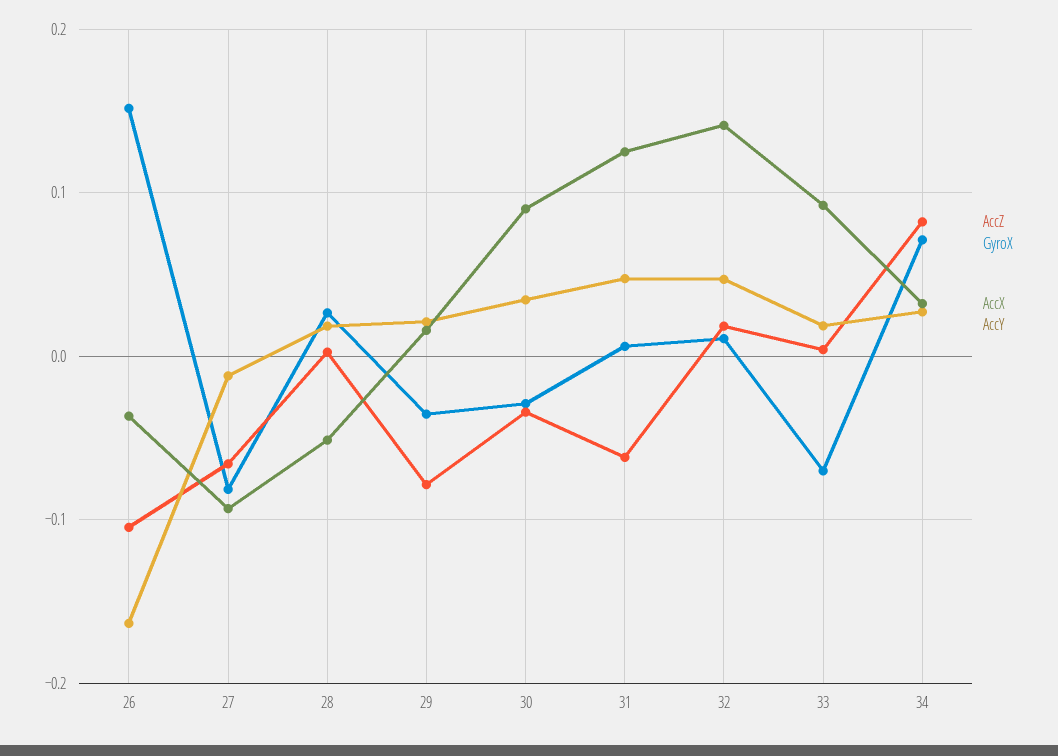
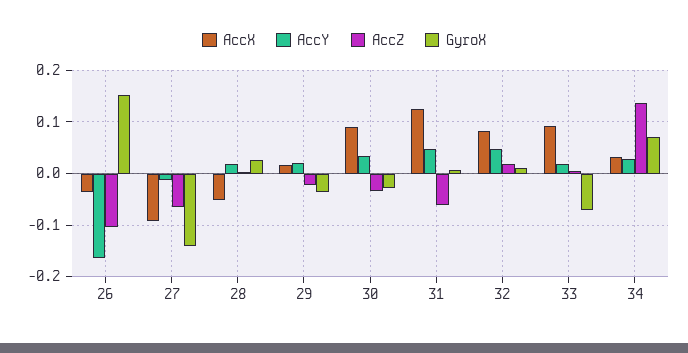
GyroX, 27: -0.08 -> -0.14
AccZ, 29: -0.08 -> -0.02
AccX, 32: 0.14 -> 0.08
AccZ, 34: 0.08 -> 0.14

